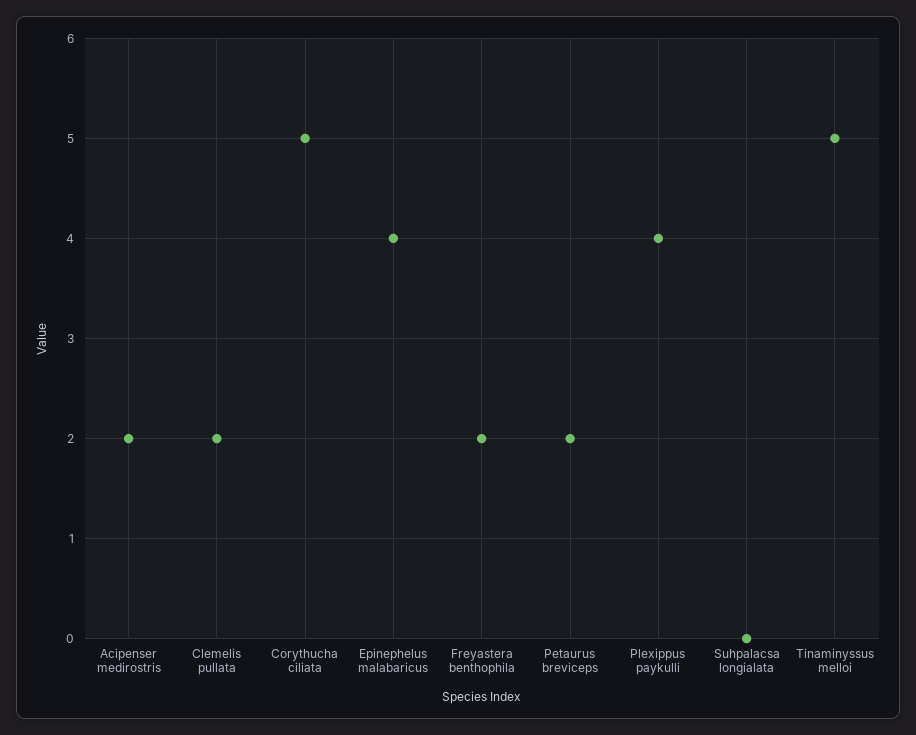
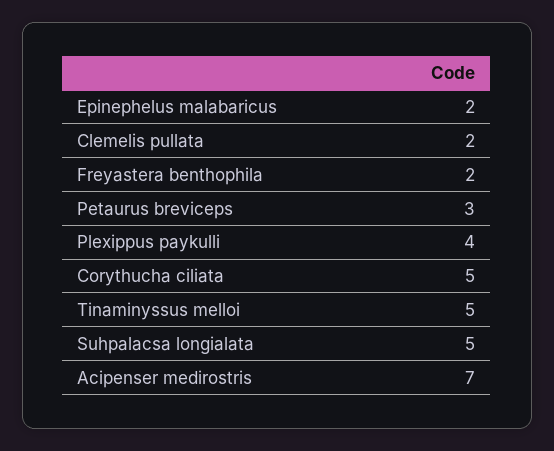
Acipenser medirostris: 2 -> 7
Epinephelus malabaricus: 4 -> 2
Petaurus breviceps: 2 -> 3
Suhpalacsa longialata: 0 -> 5

